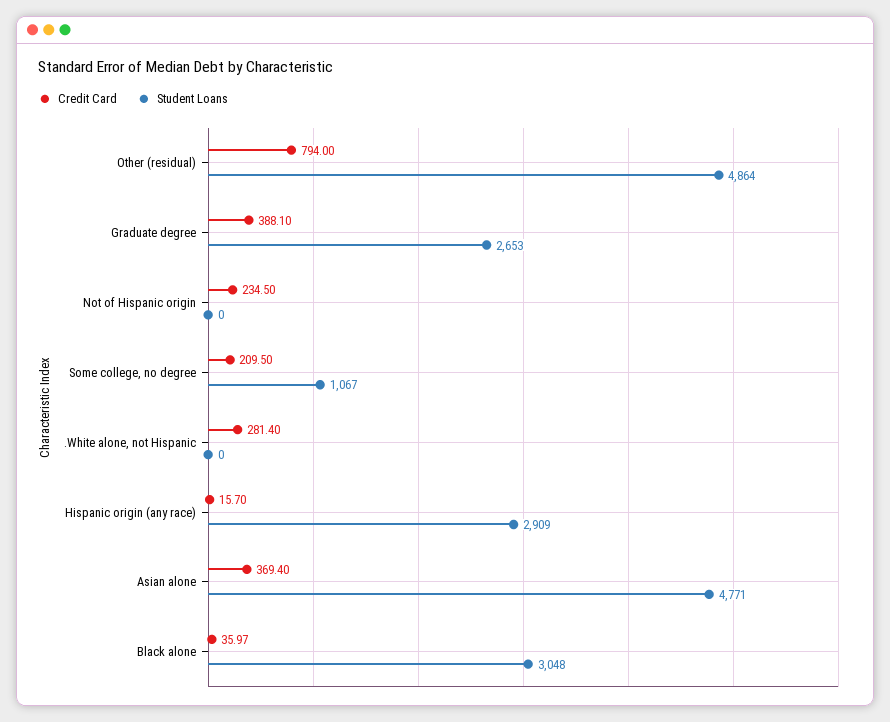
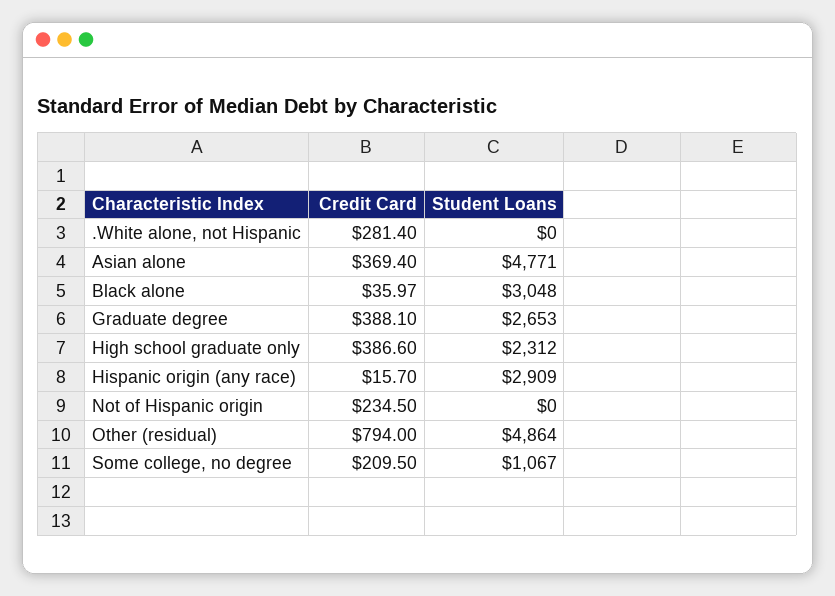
Credit Card, High school graduate only: none -> 386.6
Student Loans, High school graduate only: none -> 2312

